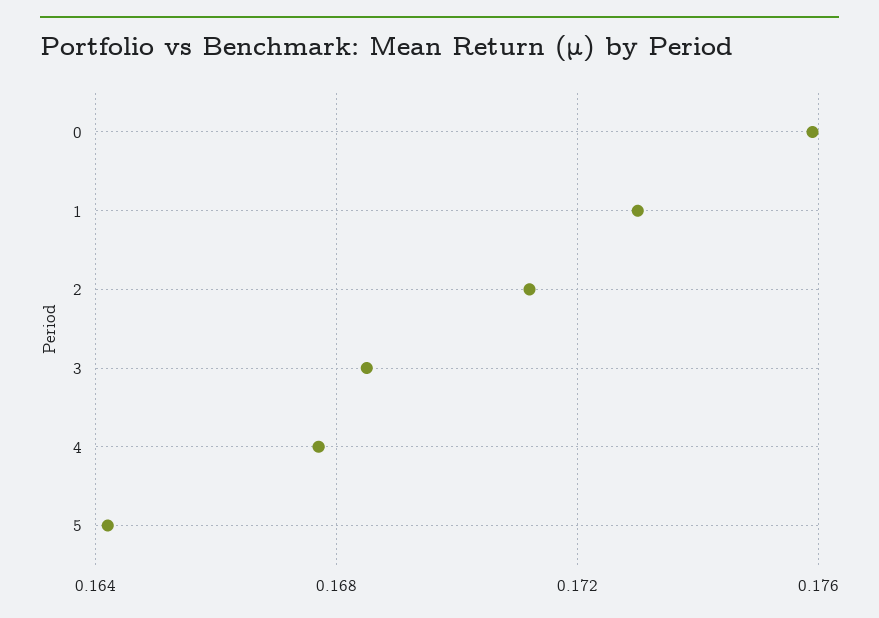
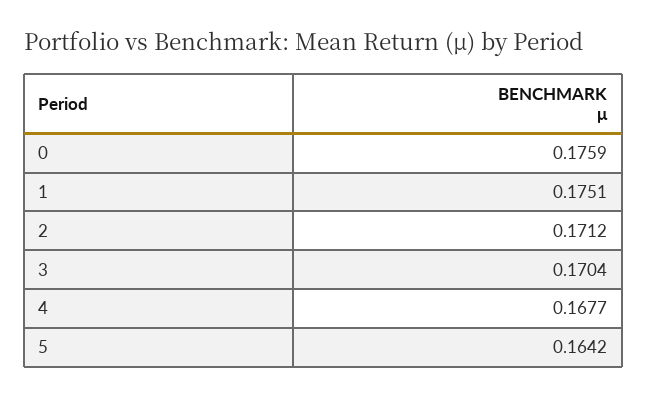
1: 0.173 -> 0.1751
3: 0.1685 -> 0.1704

